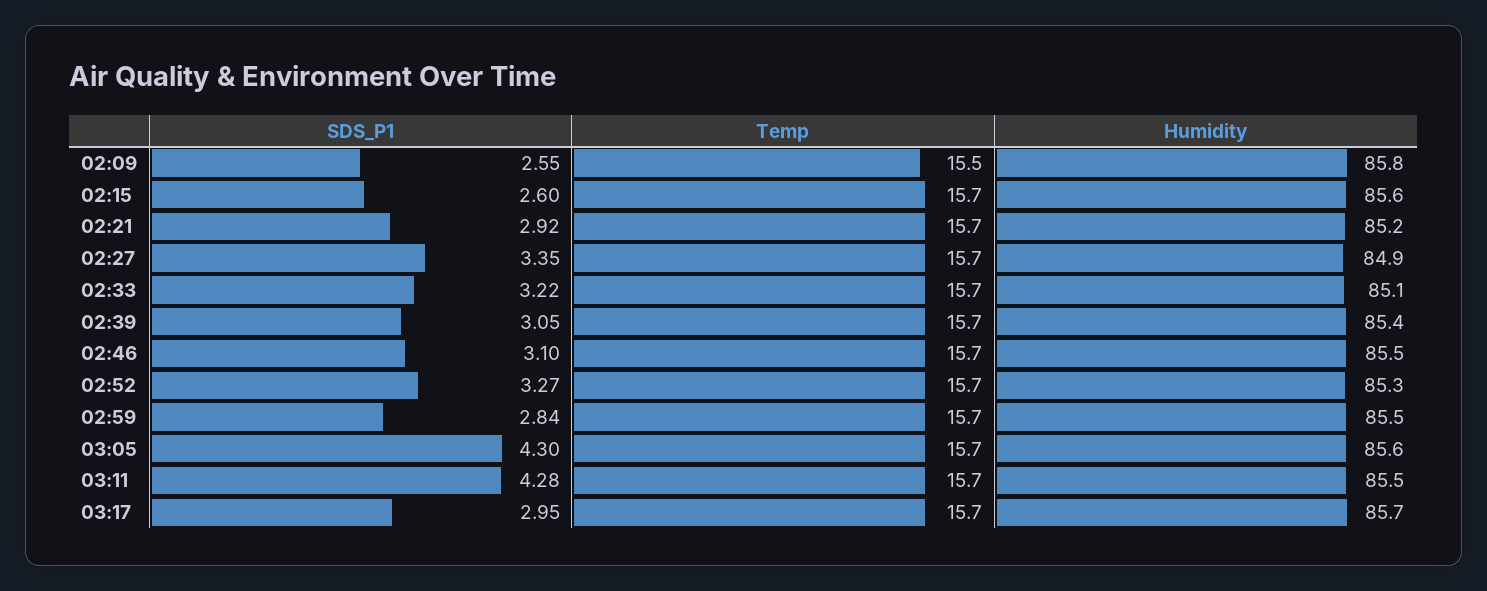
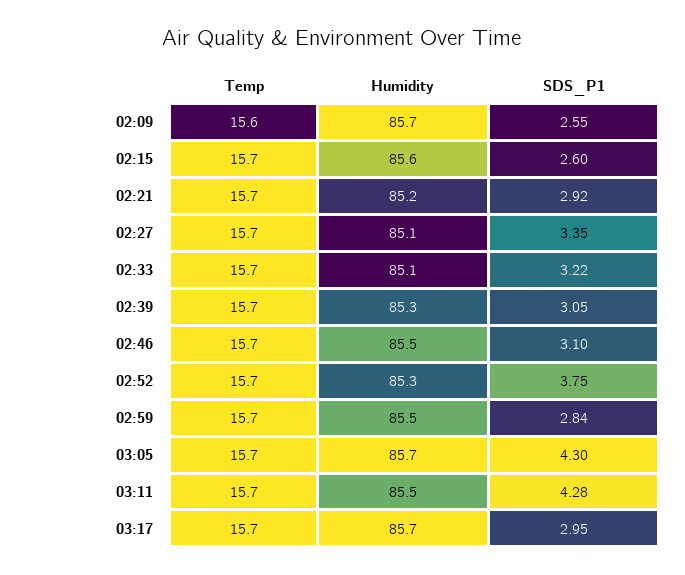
Temp, 02:09: 15.5 -> 15.6
Humidity, 02:09: 85.8 -> 85.7
Humidity, 02:27: 84.9 -> 85.1
Humidity, 02:39: 85.4 -> 85.3
SDS_P1, 02:52: 3.27 -> 3.75
Humidity, 03:05: 85.6 -> 85.7

